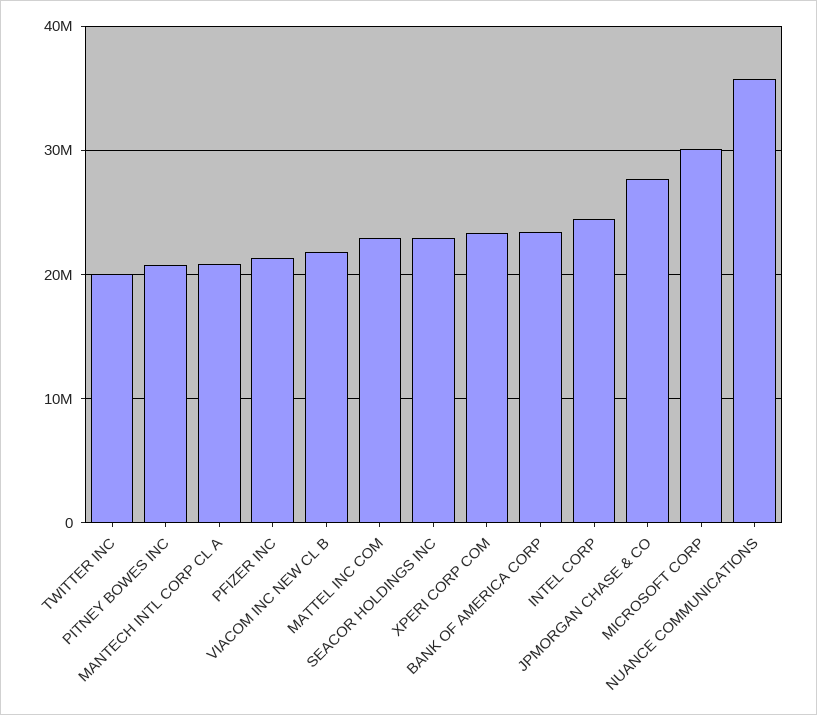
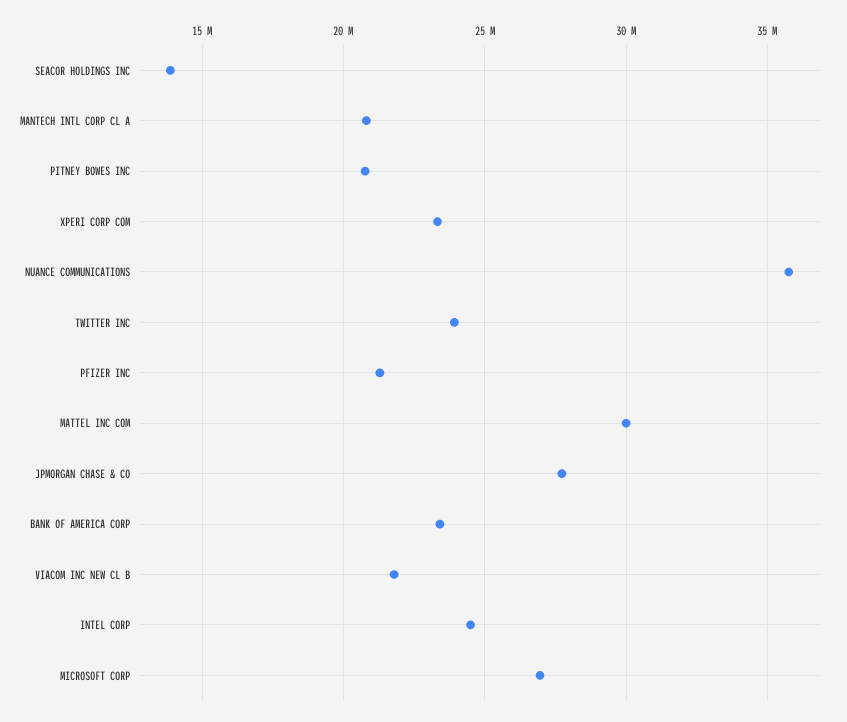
TWITTER INC: 20000000 -> 24000000
MATTEL INC COM: 23000000 -> 30000000
SEACOR HOLDINGS INC: 23000000 -> 14000000
MICROSOFT CORP: 30000000 -> 27000000

